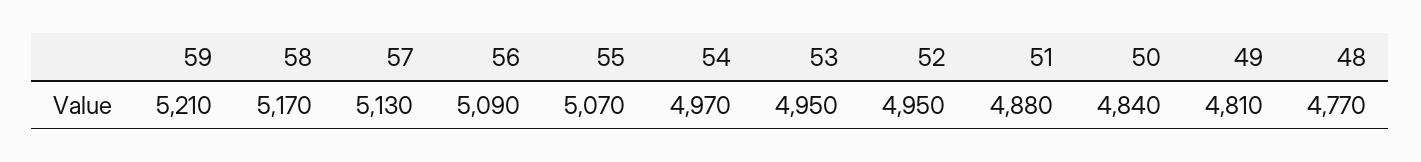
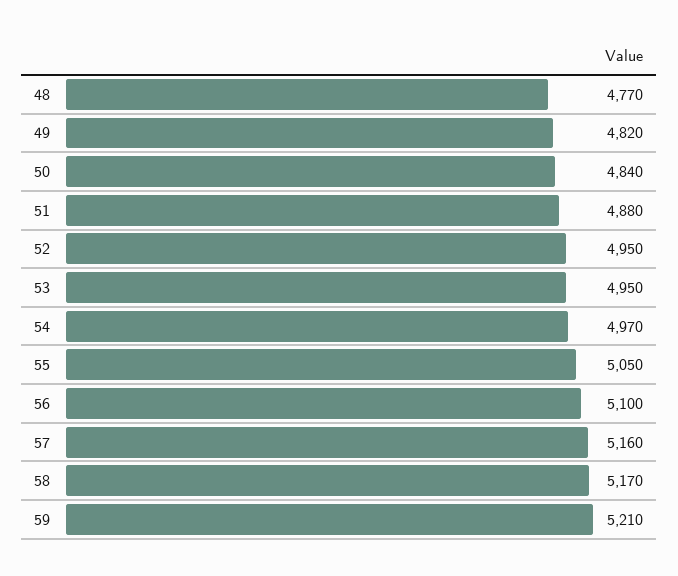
57: 5130 -> 5160
56: 5090 -> 5100
55: 5070 -> 5050
49: 4810 -> 4820

